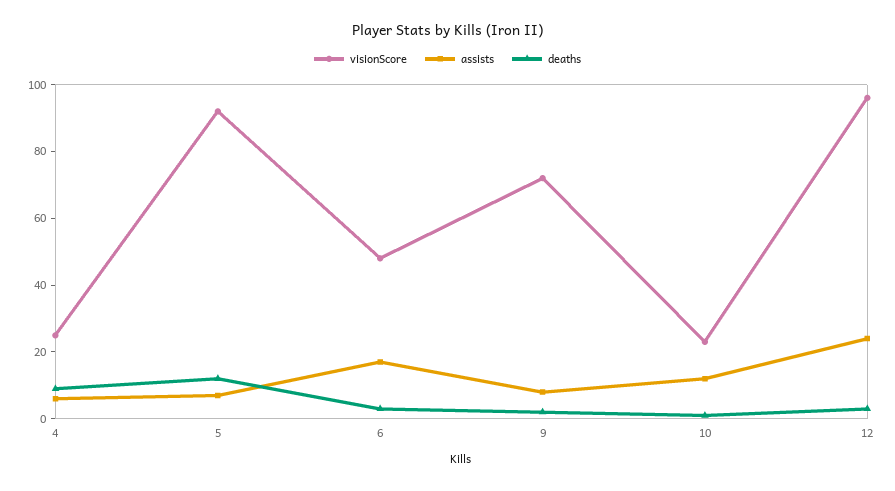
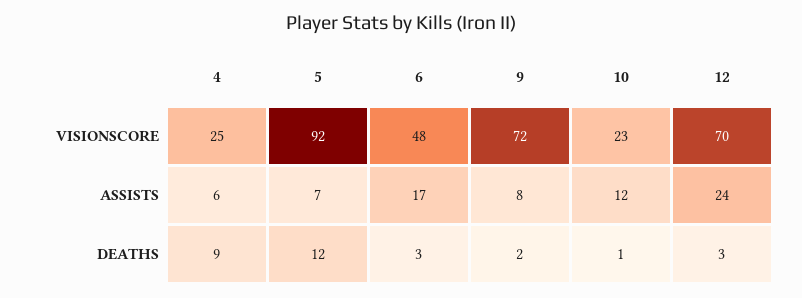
visionScore, 12: 95 -> 70

